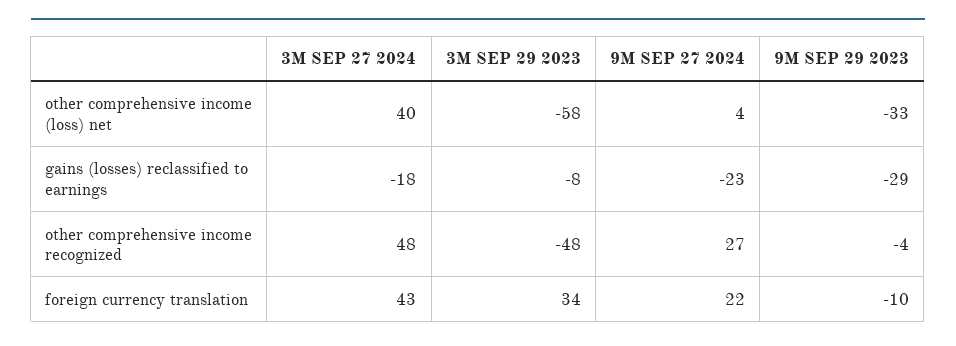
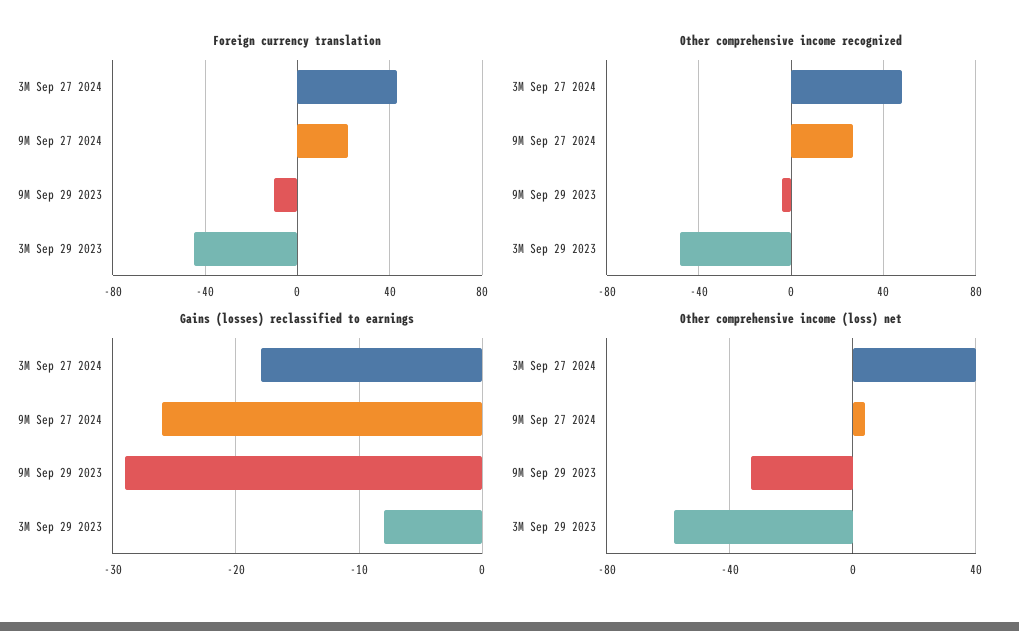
gains (losses) reclassified to earnings, 9M SEP 27 2024: -23 -> -26
foreign currency translation, 3M SEP 29 2023: 34 -> -45

